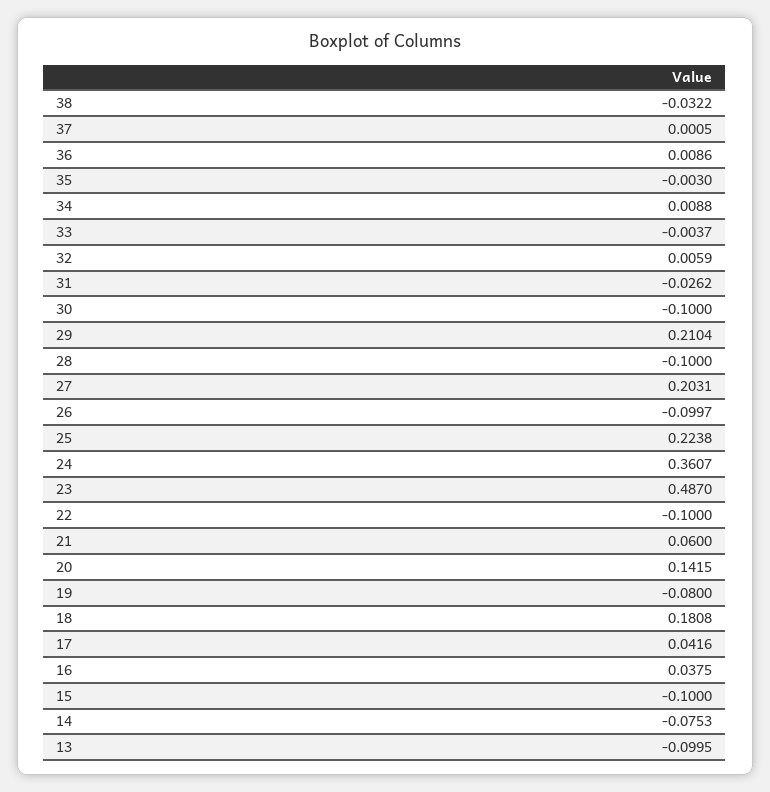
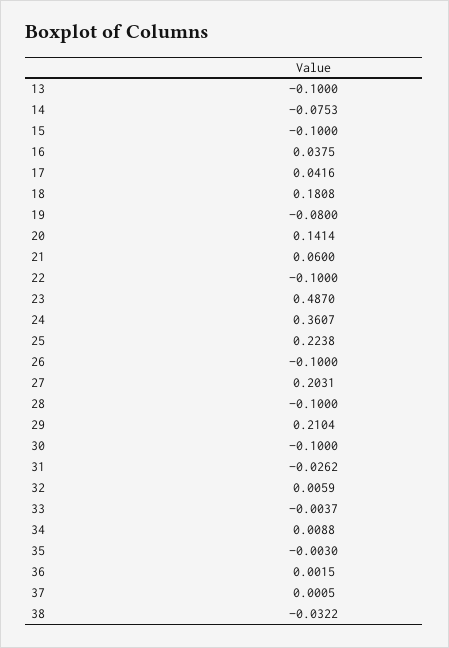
36: 0.0086 -> 0.0015
26: -0.0997 -> -0.1
20: 0.1415 -> 0.1414
13: -0.0995 -> -0.1

